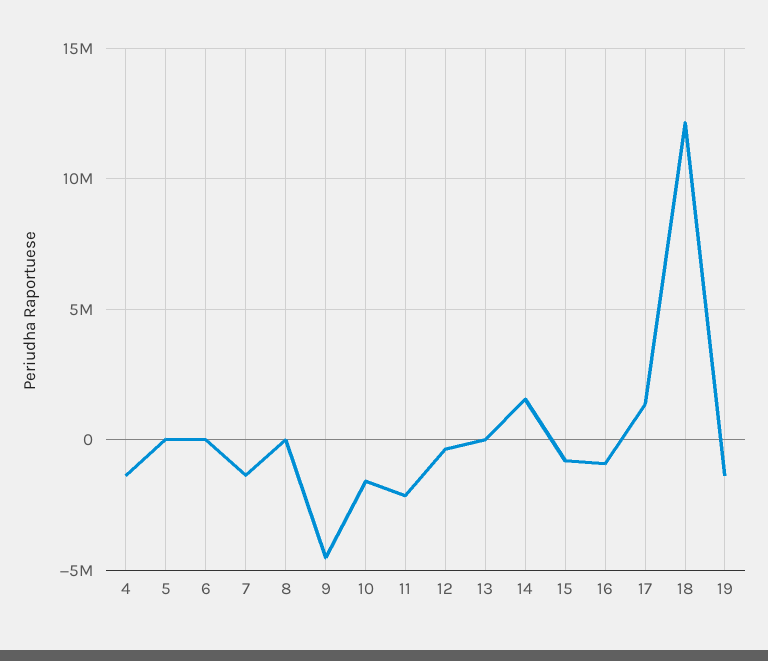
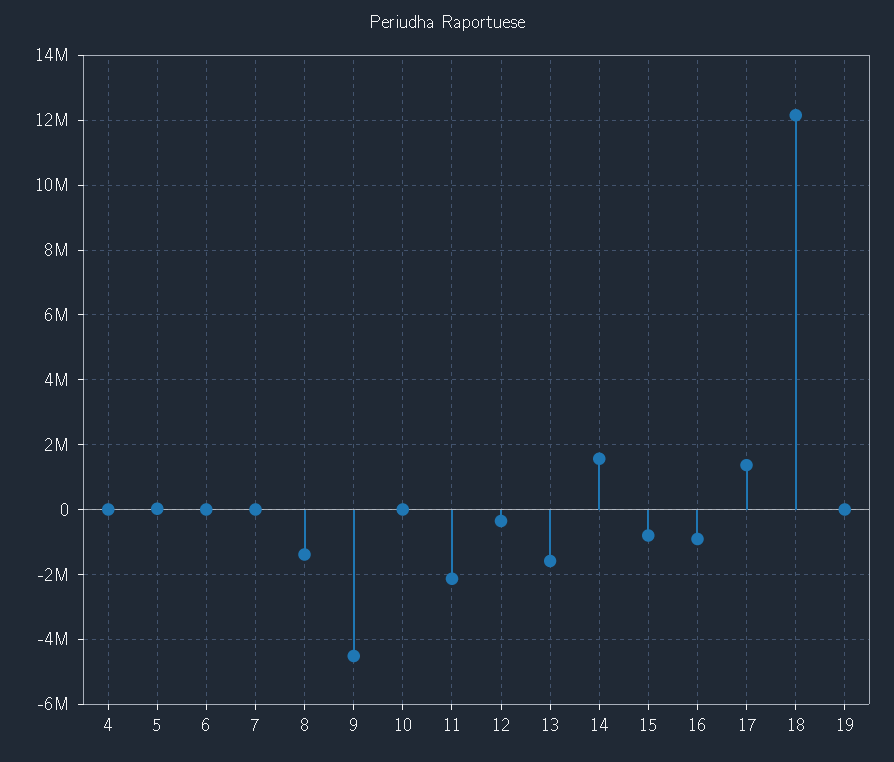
4: -1500000 -> 0
7: -1500000 -> 0
8: 0 -> -1400000
10: -1500000 -> 0
13: 0 -> -1600000
19: -1500000 -> 0

